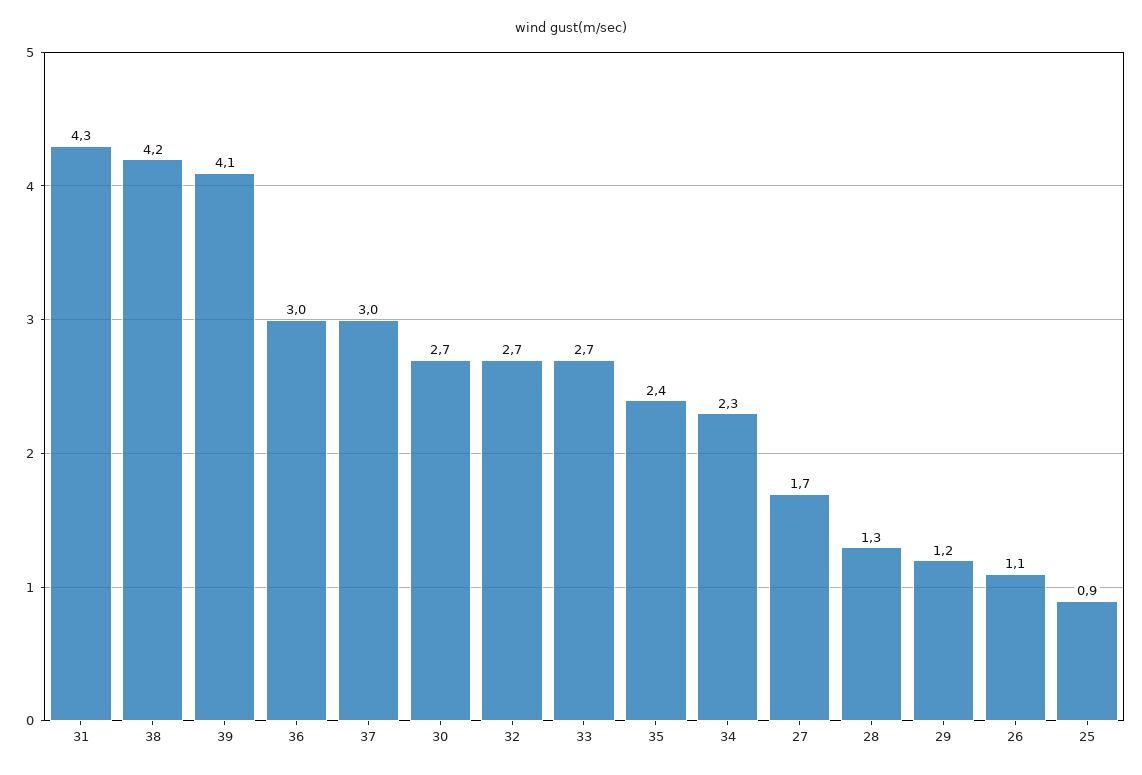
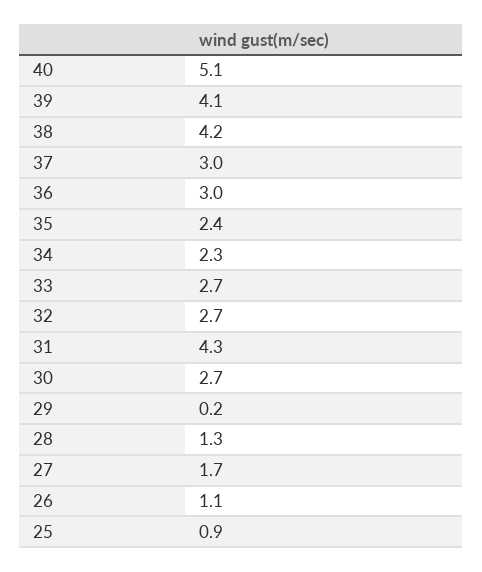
29: 1.2 -> 0.2
40: none -> 5.1

